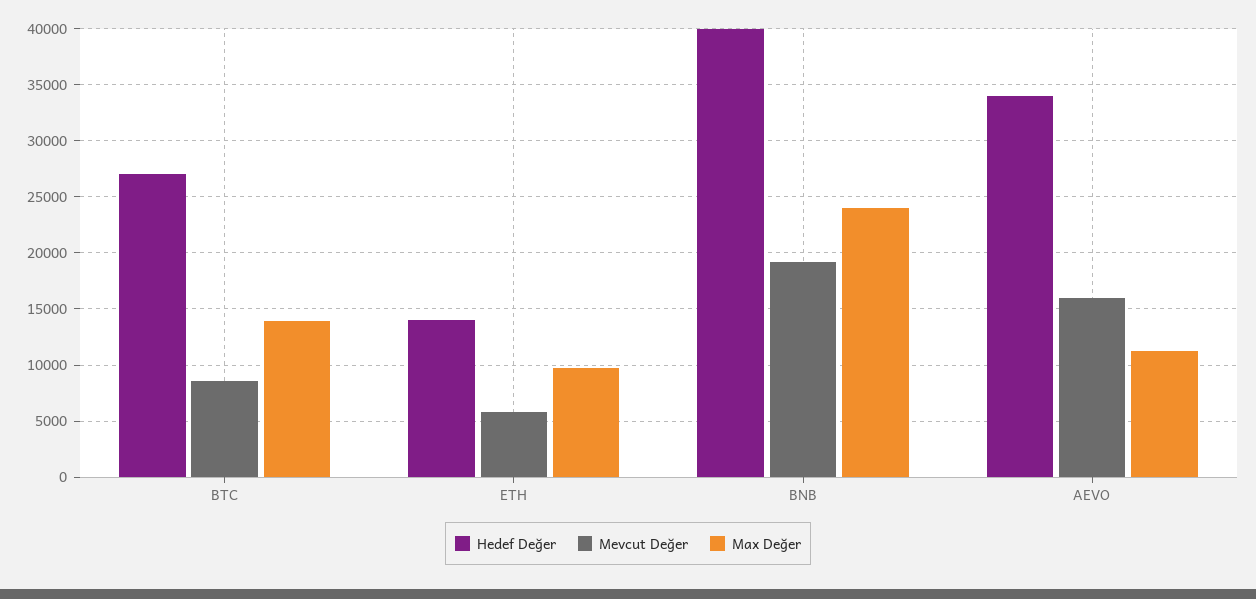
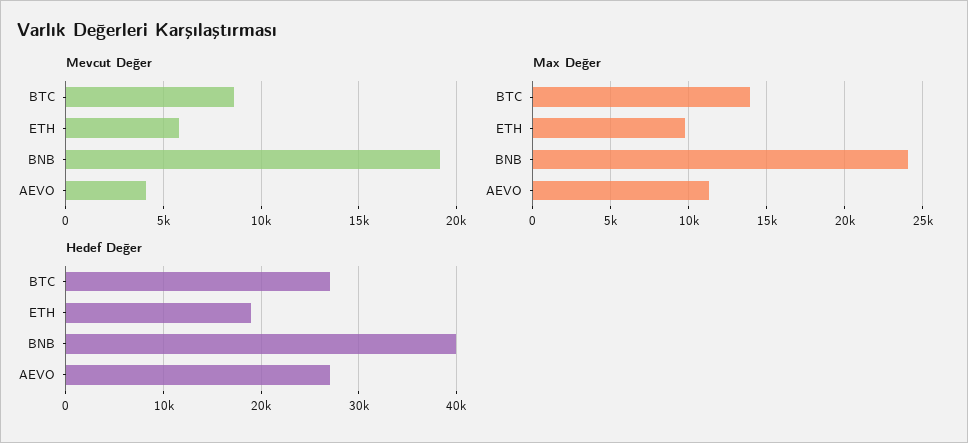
Hedef Değer, ETH: 14000 -> 19000
Hedef Değer, AEVO: 34000 -> 27000
Mevcut Değer, AEVO: 16000 -> 4000

